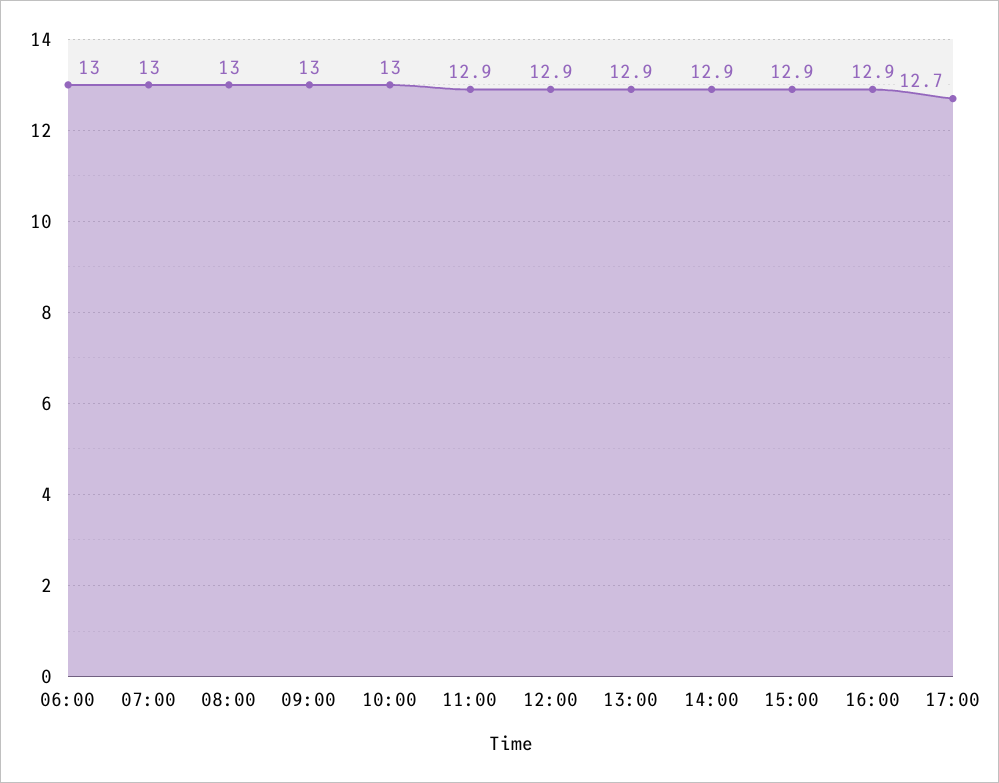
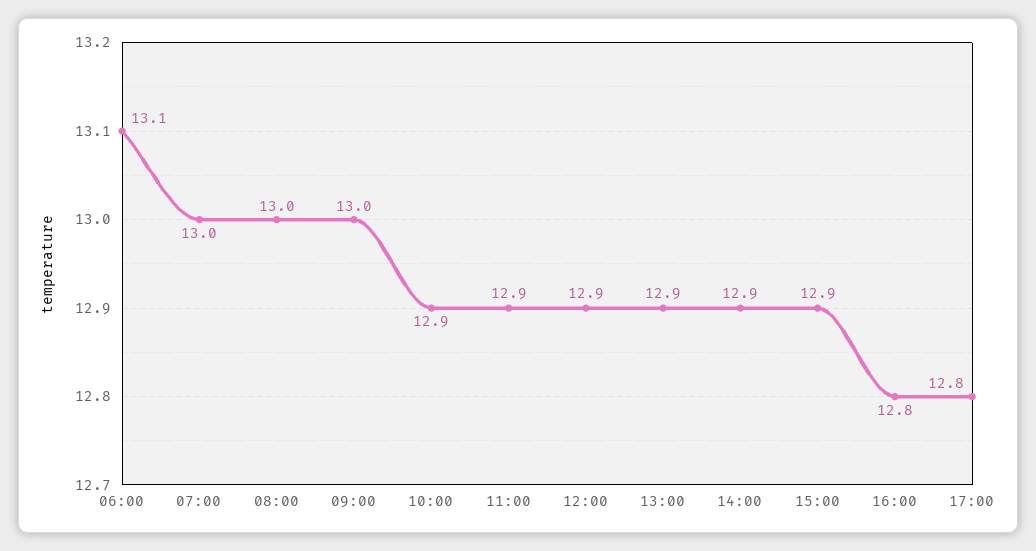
06:00: 13 -> 13.1
10:00: 13 -> 12.9
16:00: 12.9 -> 12.8
17:00: 12.7 -> 12.8

